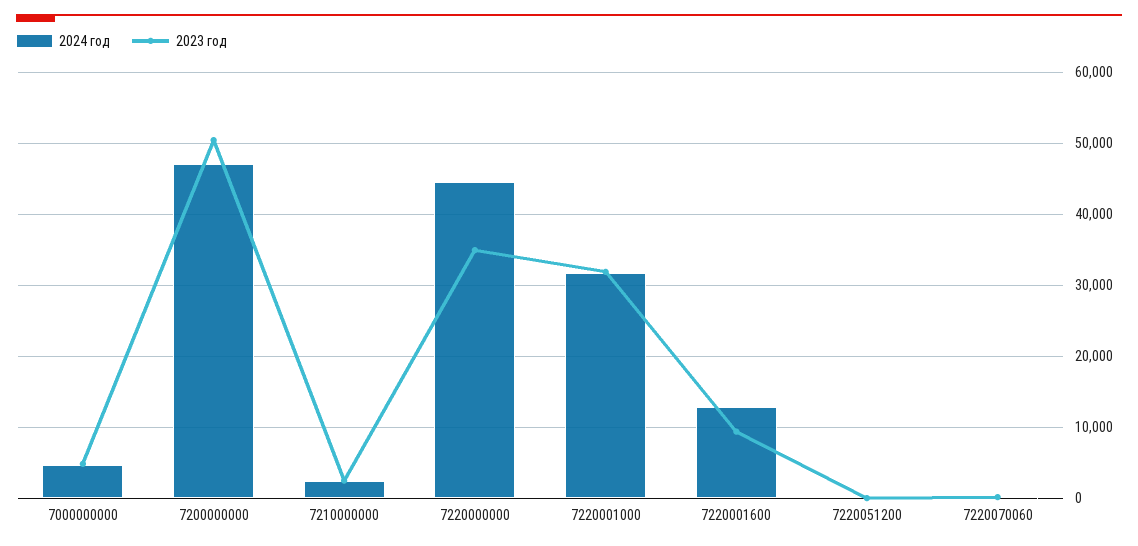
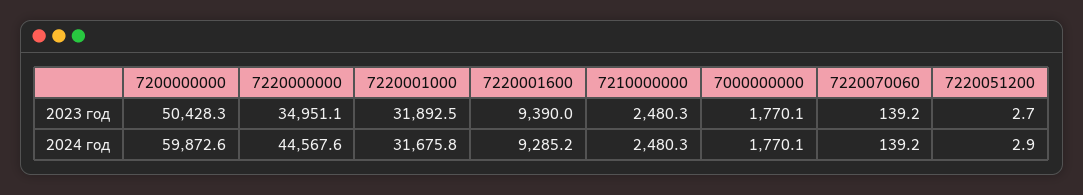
2024 год, 7000000000: 5000 -> 1770.1
2023 год, 7000000000: 5000 -> 1770.1
2024 год, 7200000000: 47000 -> 59872.6
2024 год, 7220001600: 13000 -> 9285.2

